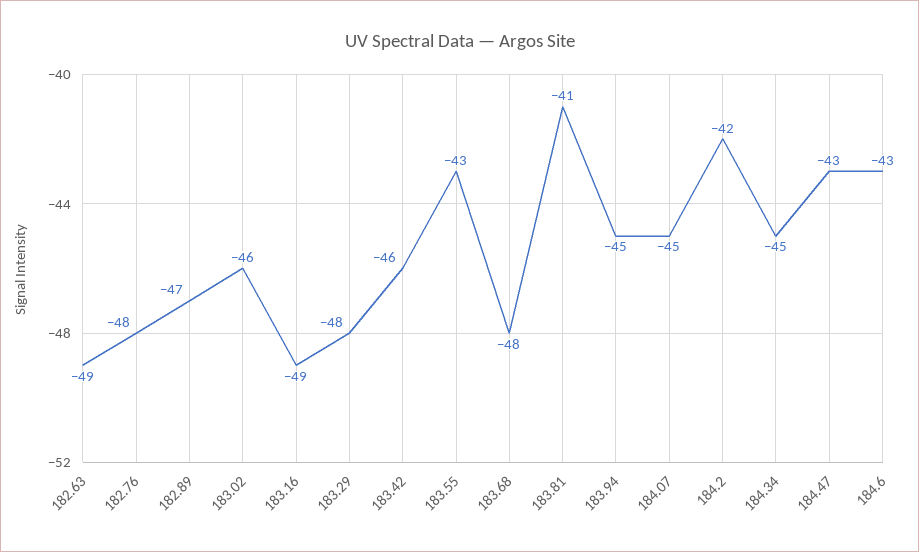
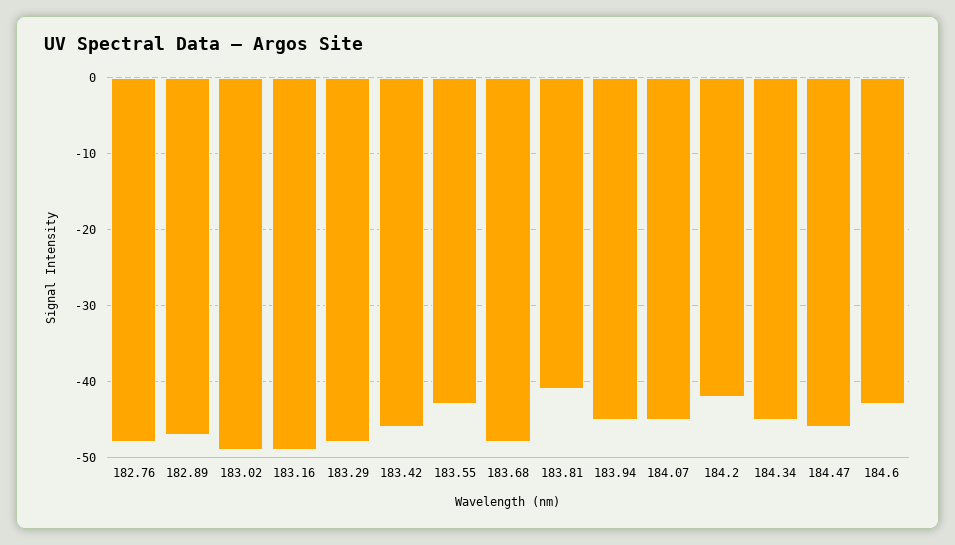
182.63: -49 -> none
183.02: -46 -> -49
184.47: -43 -> -46

